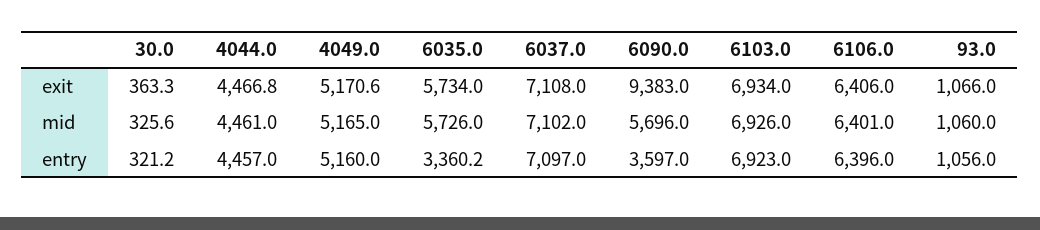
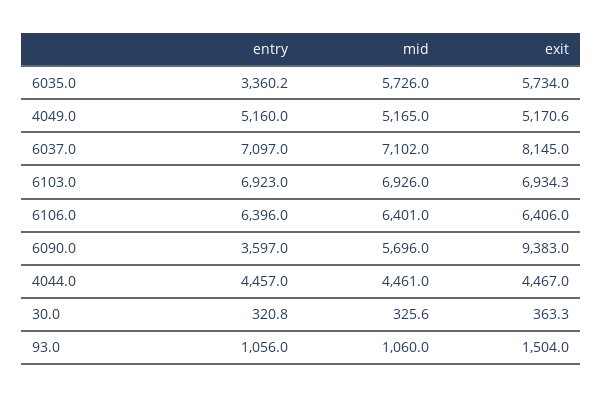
4044.0, exit: 4466.8 -> 4467
6037.0, exit: 7108 -> 8145
6103.0, exit: 6934 -> 6934.3
93.0, exit: 1066 -> 1504
30.0, entry: 321.2 -> 320.8

